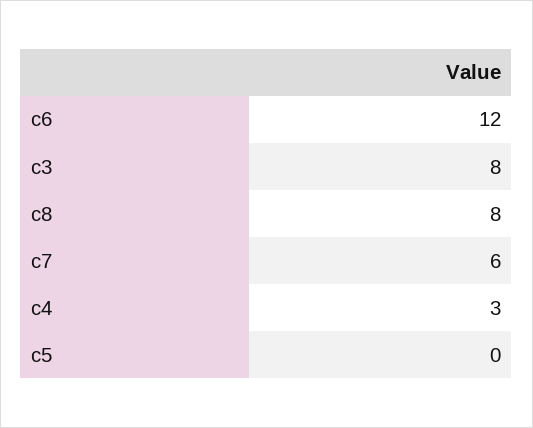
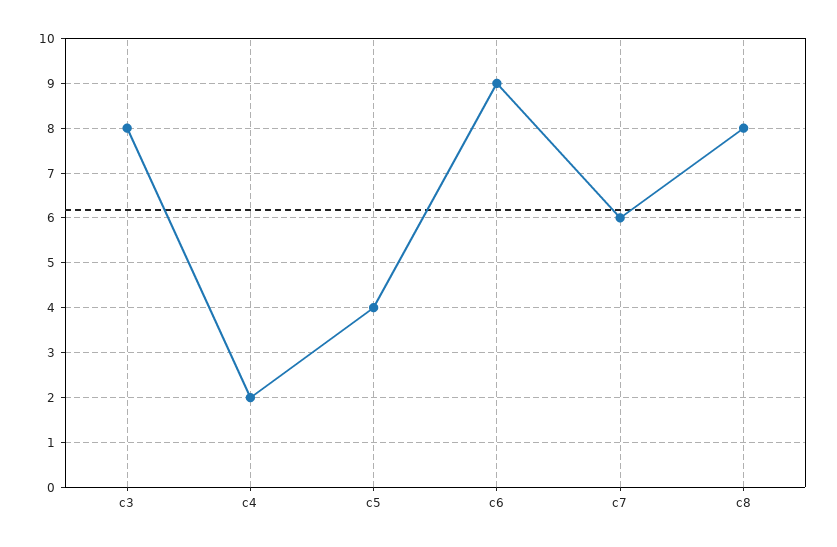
c6: 12 -> 9
c4: 3 -> 2
c5: 0 -> 4

